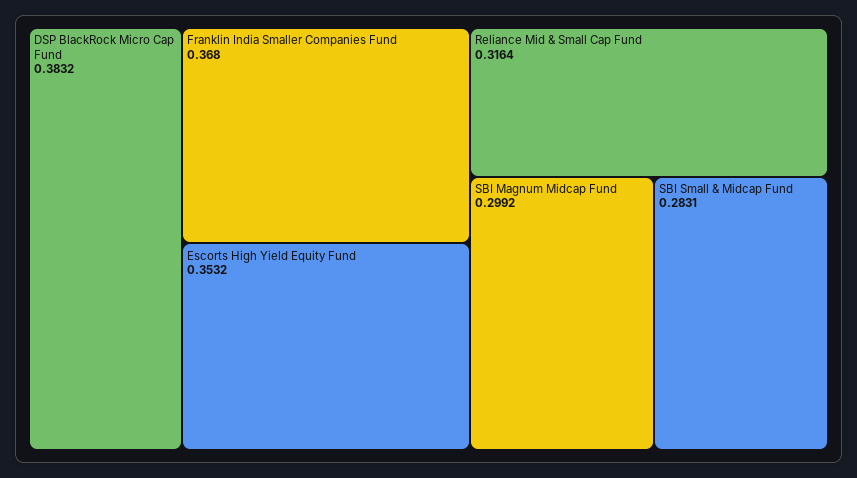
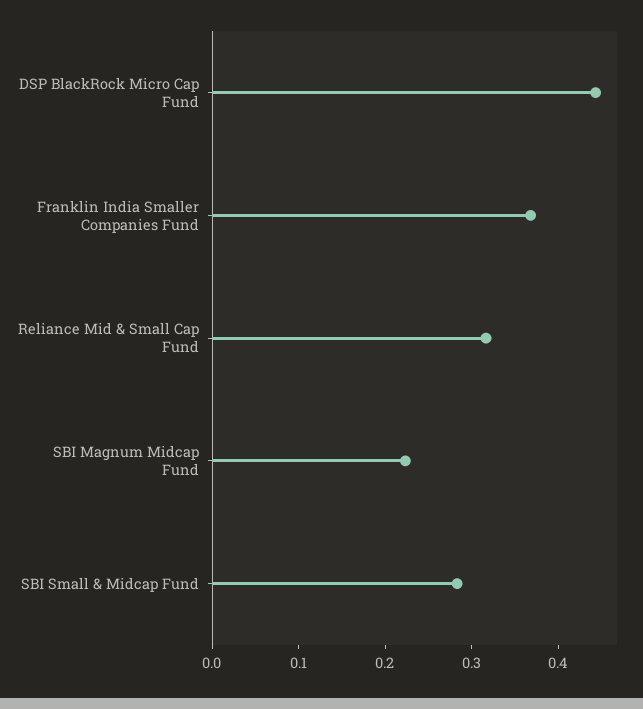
DSP BlackRock Micro Cap Fund: 0.3832 -> 0.44
Escorts High Yield Equity Fund: 0.3532 -> none
SBI Magnum Midcap Fund: 0.2992 -> 0.22

